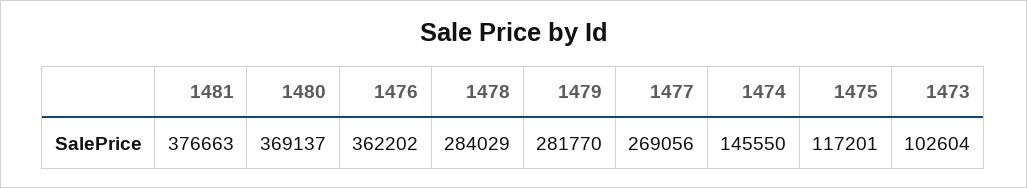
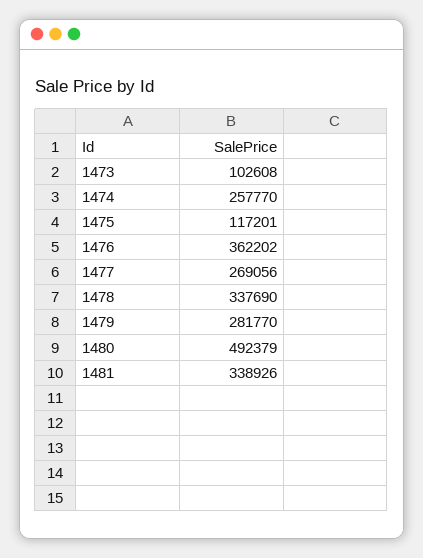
1481: 376663 -> 338926
1480: 369137 -> 492379
1478: 284029 -> 337690
1474: 145550 -> 257770
1473: 102604 -> 102608

